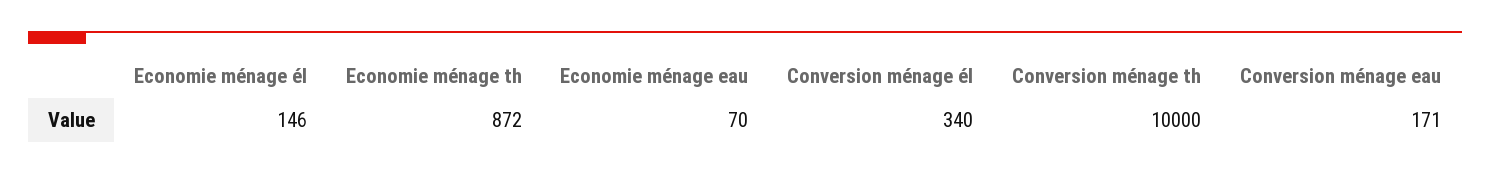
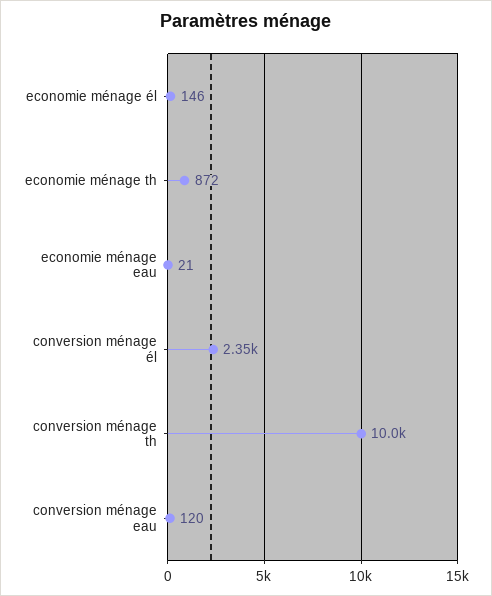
Economie ménage eau: 70 -> 21
Conversion ménage él: 340 -> 2350
Conversion ménage eau: 171 -> 120

